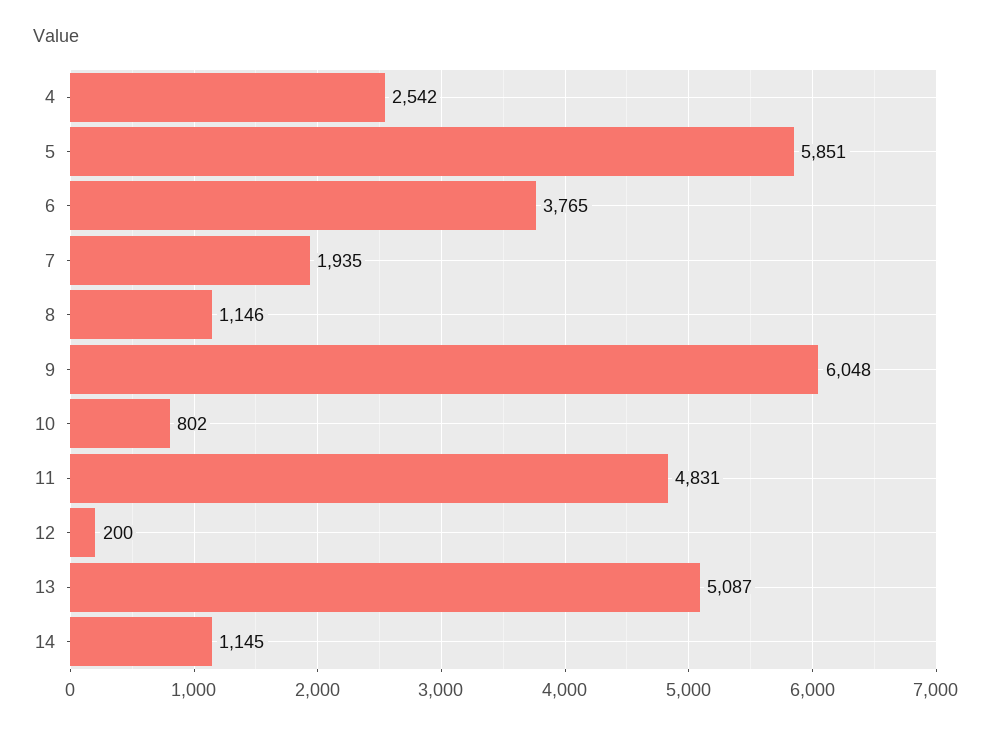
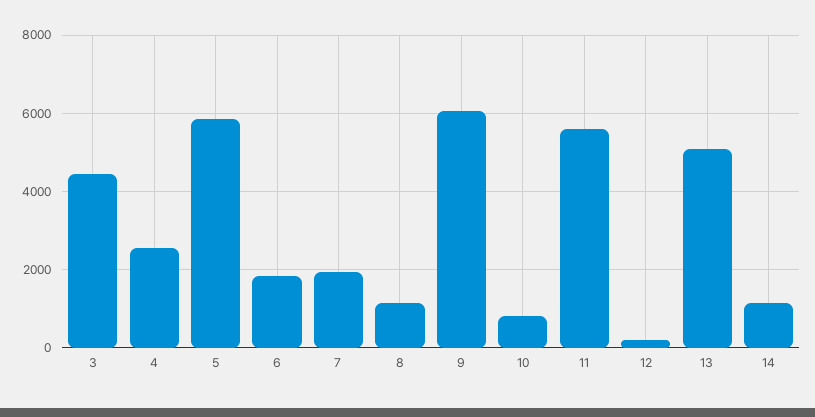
6: 3765 -> 1800
11: 4831 -> 5600
3: none -> 4400

